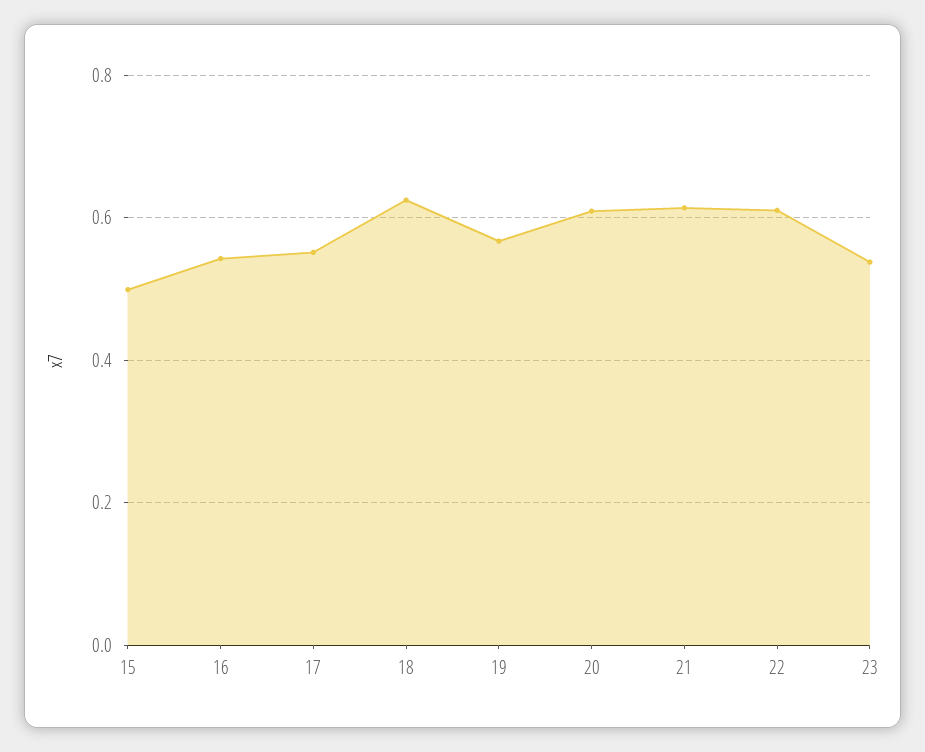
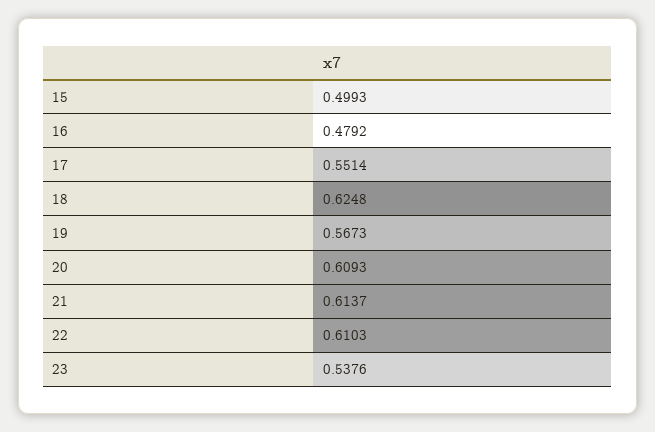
16: 0.54 -> 0.4792

